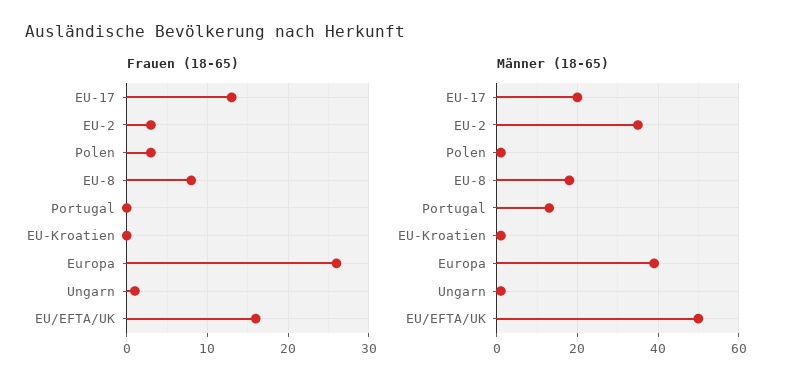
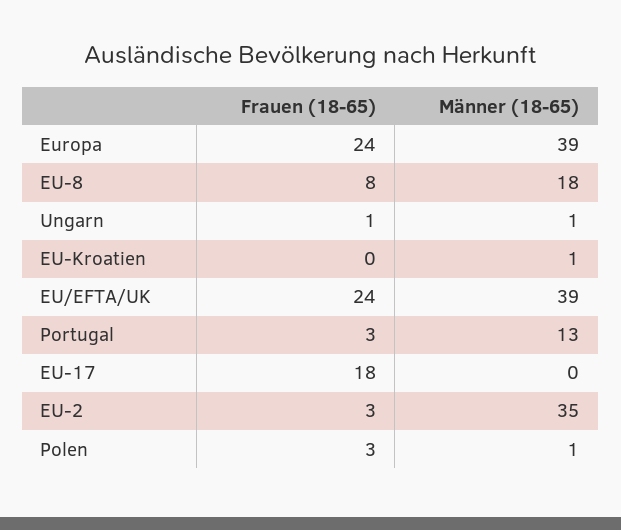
Frauen (18-65), EU-17: 13 -> 18
Frauen (18-65), Portugal: 0 -> 3
Frauen (18-65), Europa: 26 -> 24
Frauen (18-65), EU/EFTA/UK: 16 -> 24
Männer (18-65), EU-17: 20 -> 0
Männer (18-65), EU/EFTA/UK: 50 -> 39

